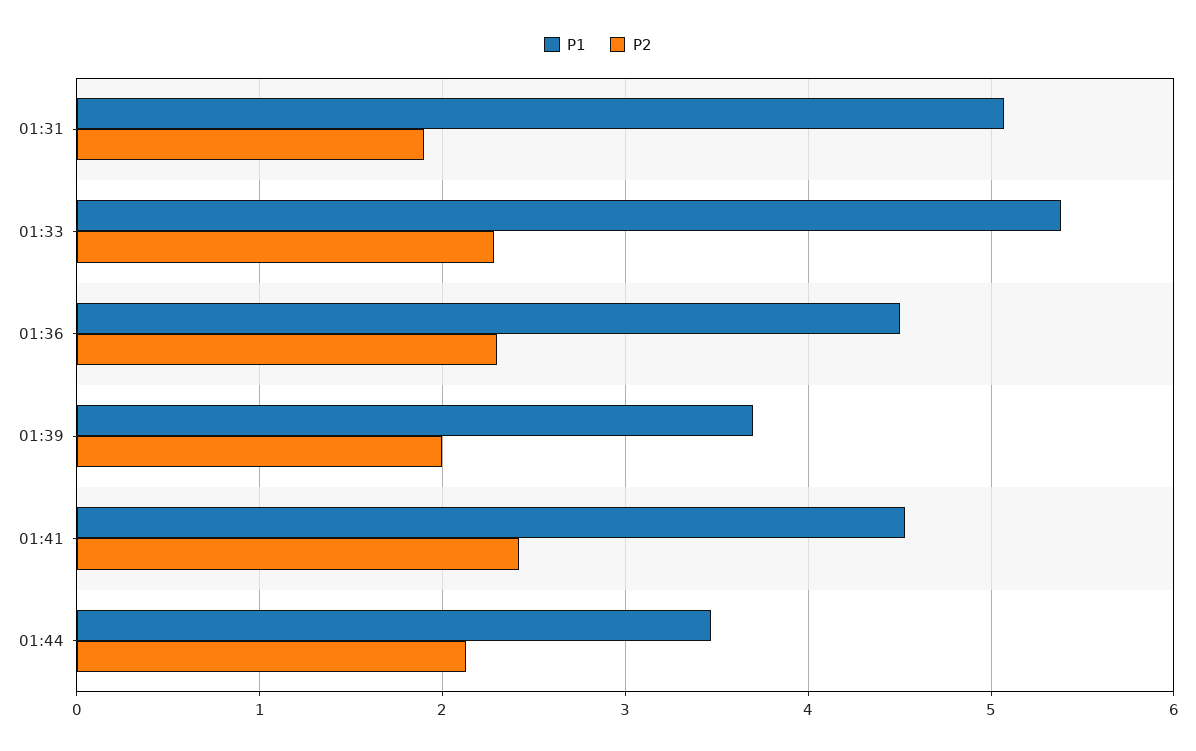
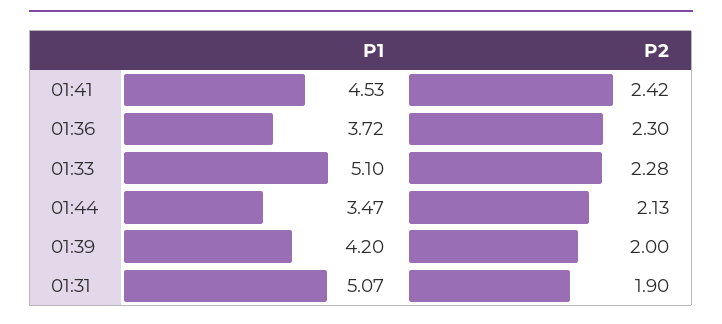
P1, 01:33: 5.4 -> 5.1
P1, 01:36: 4.5 -> 3.72
P1, 01:39: 3.7 -> 4.2

